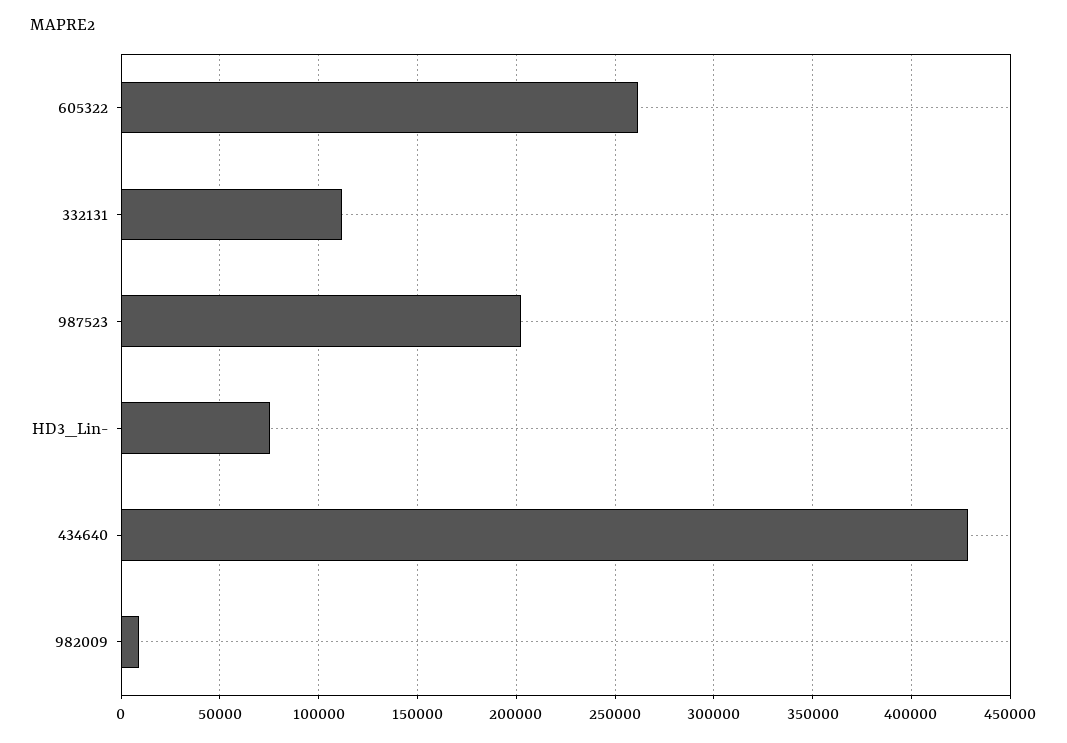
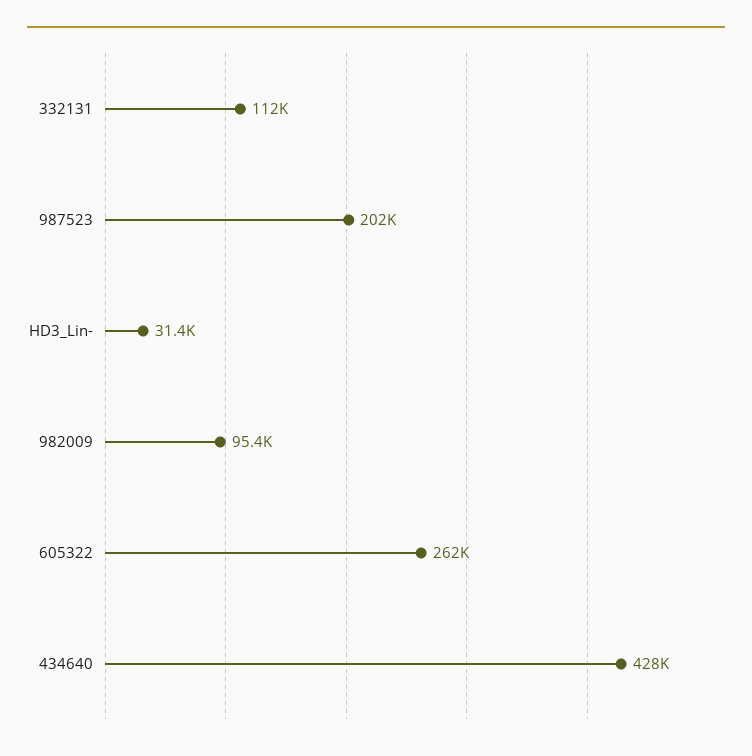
HD3_Lin-: 75000 -> 31400
982009: 10000 -> 95400

